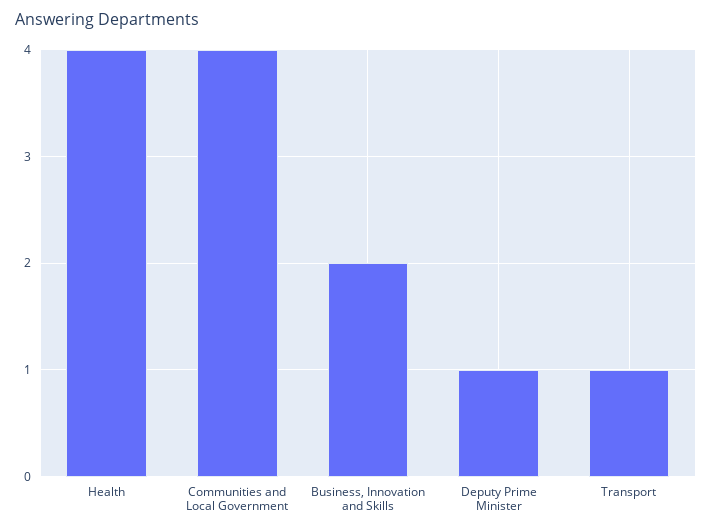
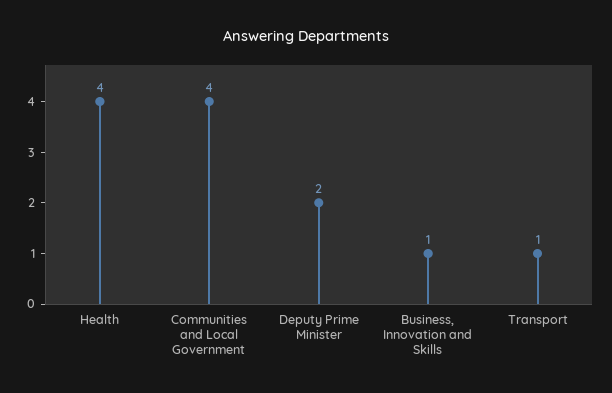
Business, Innovation and Skills: 2 -> 1
Deputy Prime Minister: 1 -> 2

